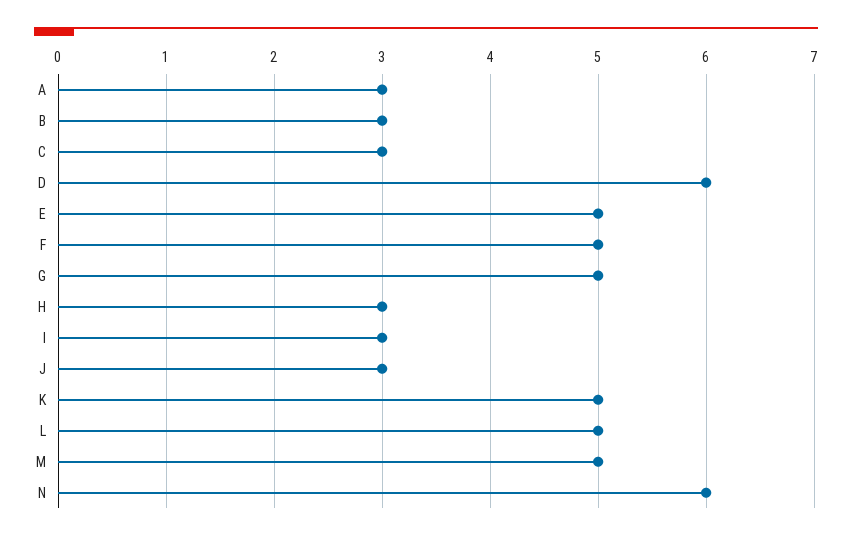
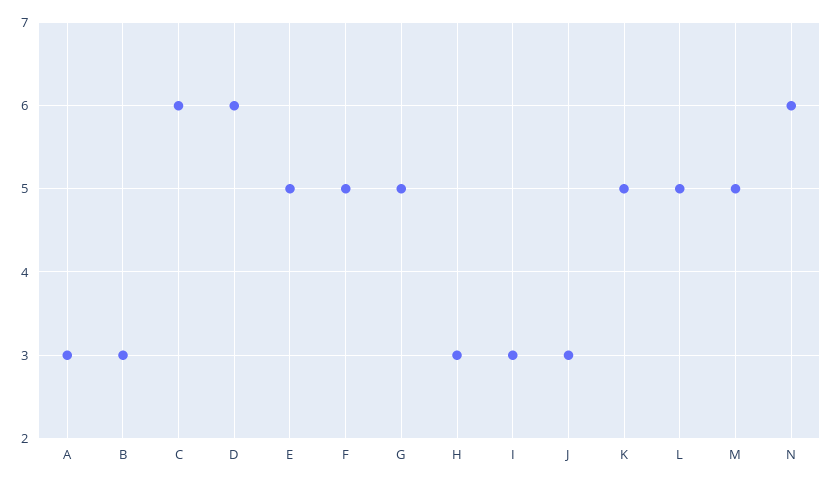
C: 3 -> 6

